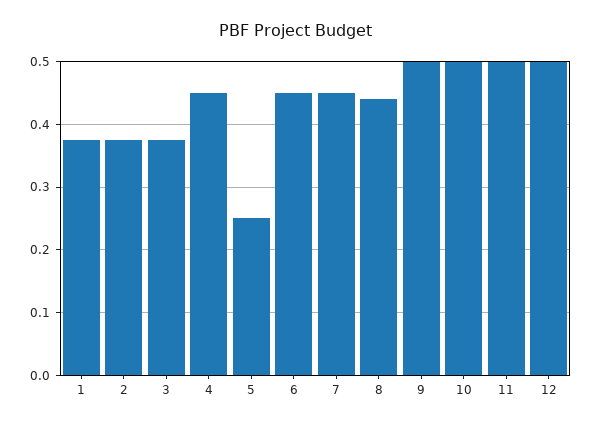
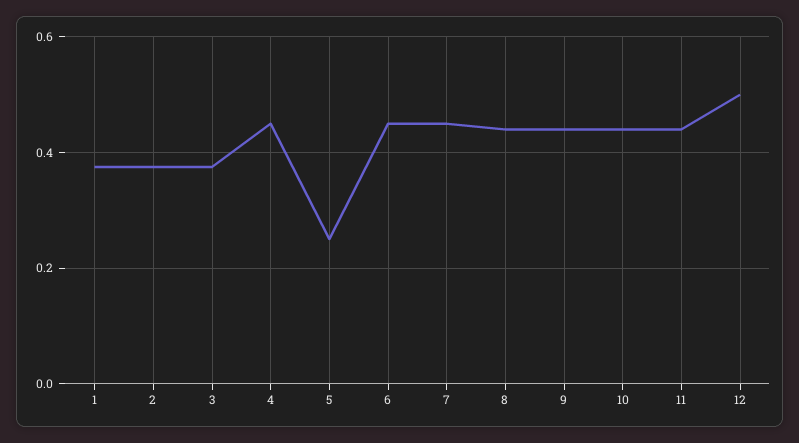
9: 0.5 -> 0.44
10: 0.5 -> 0.44
11: 0.5 -> 0.44

